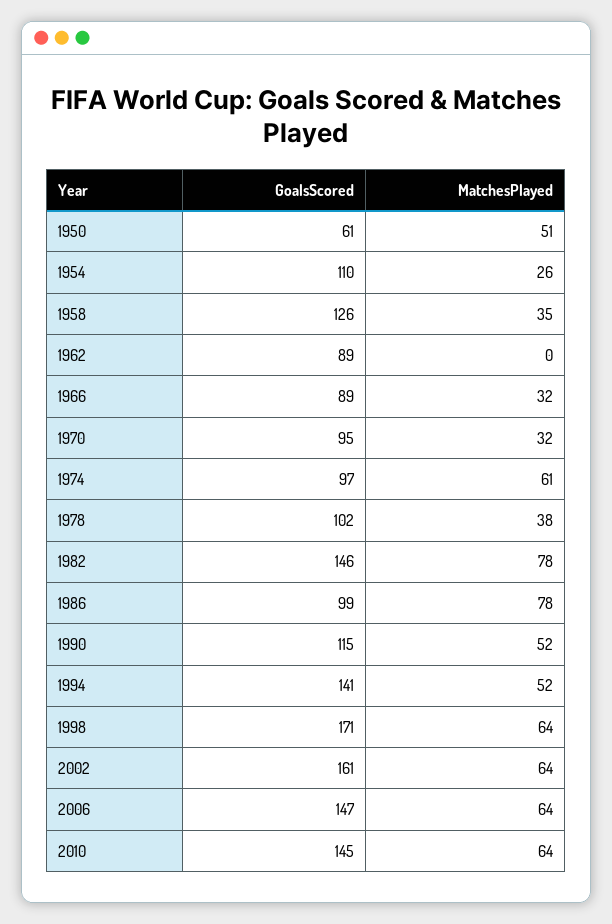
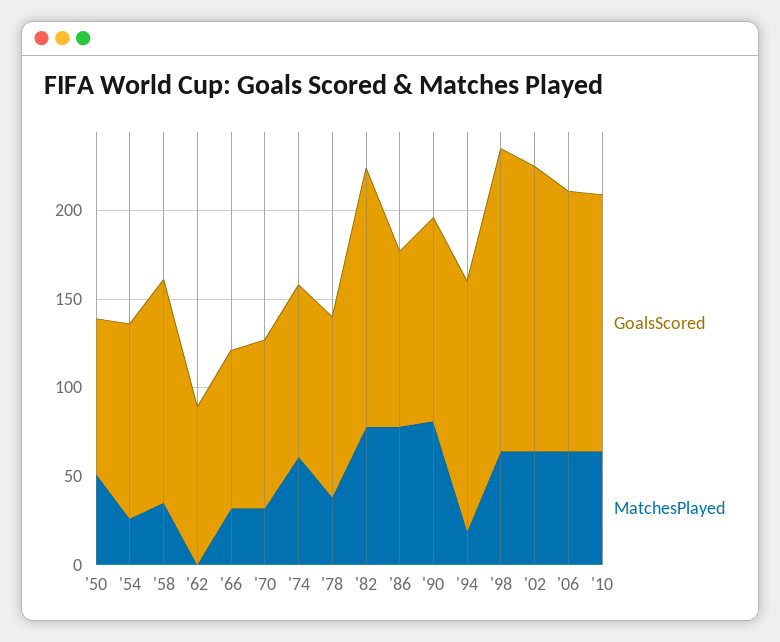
GoalsScored, 1950: 61 -> 90
MatchesPlayed, 1990: 52 -> 80
MatchesPlayed, 1994: 52 -> 20

